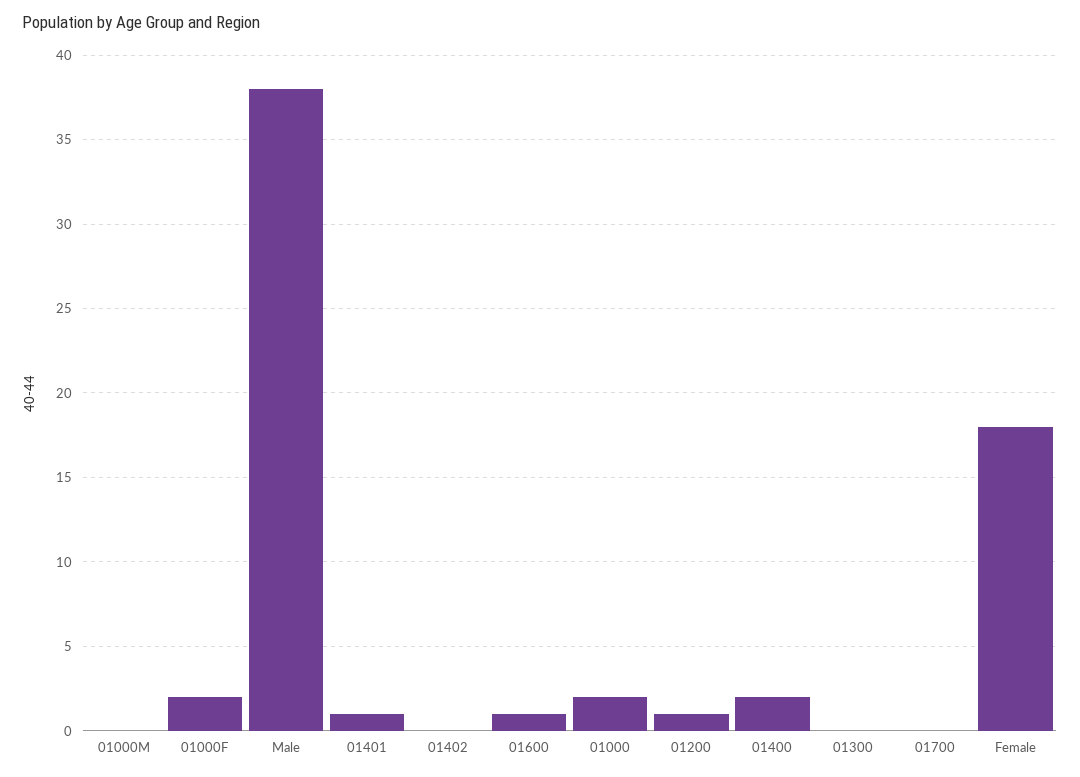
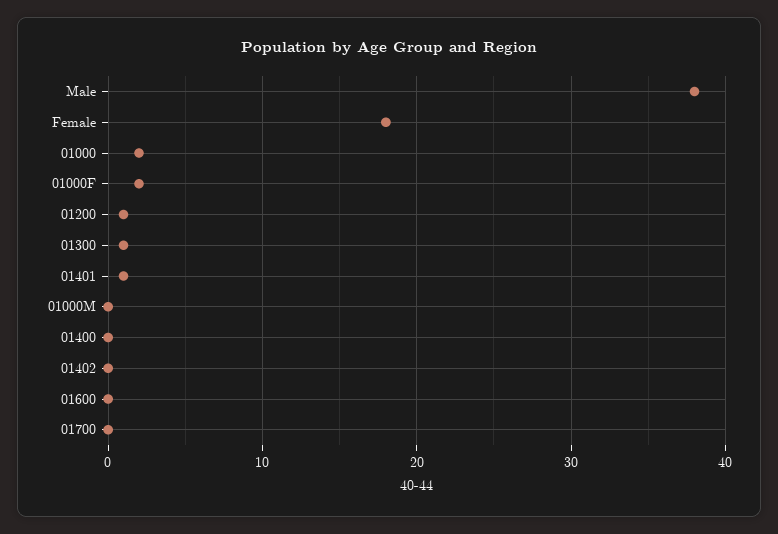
01600: 1 -> 0
01400: 2 -> 0
01300: 0 -> 1

